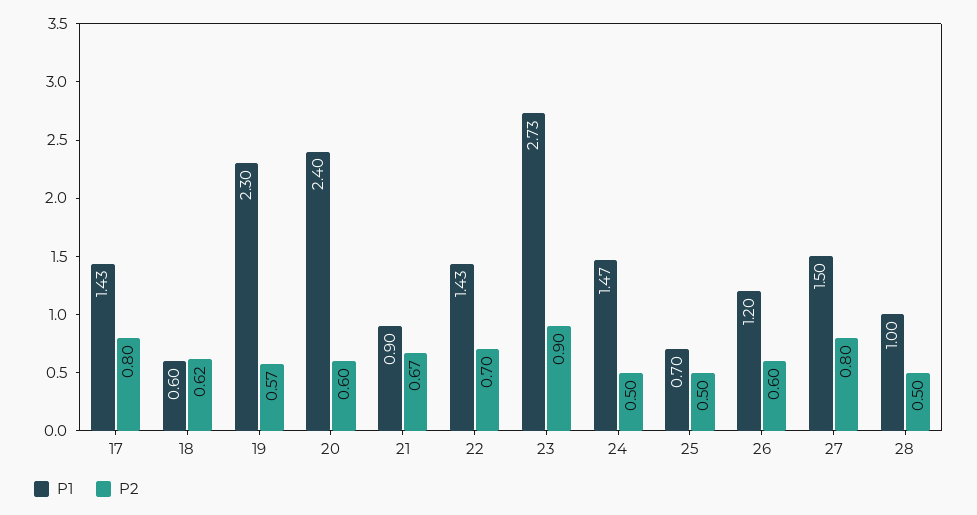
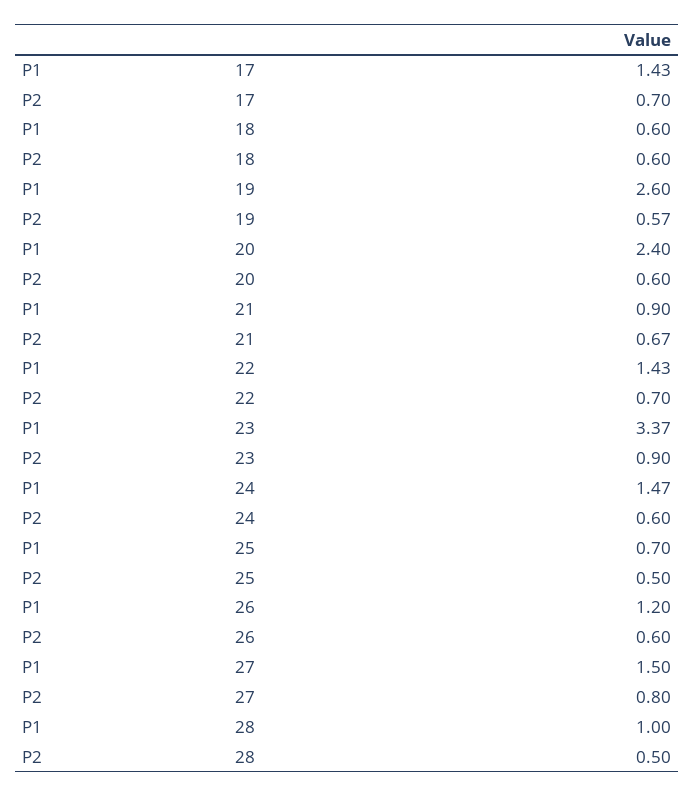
P2, 17: 0.8 -> 0.7
P2, 18: 0.62 -> 0.6
P1, 19: 2.3 -> 2.6
P1, 23: 2.73 -> 3.37
P2, 24: 0.5 -> 0.6

